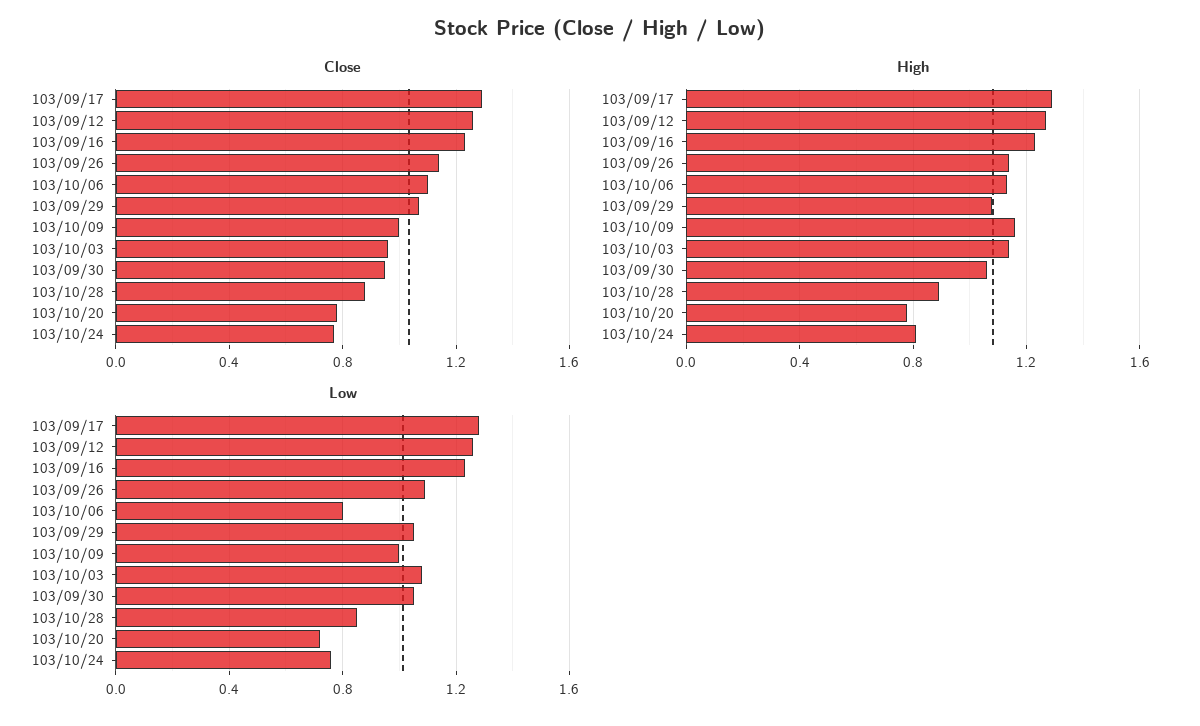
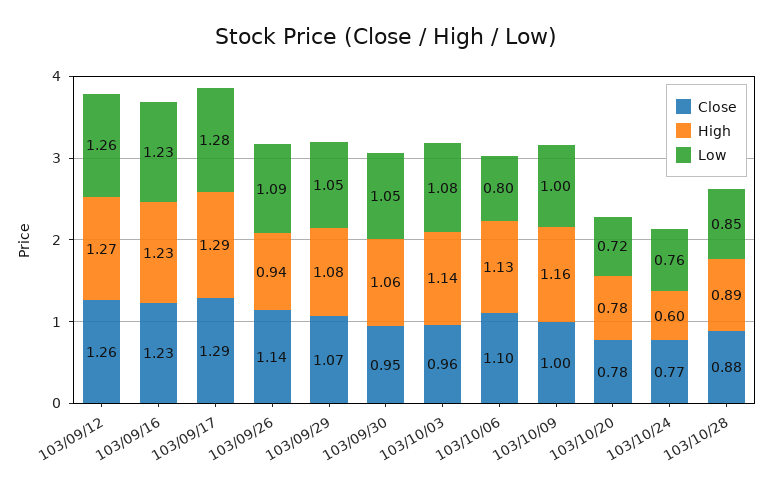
High, 103/09/26: 1.15 -> 0.94
High, 103/10/24: 0.8 -> 0.6

